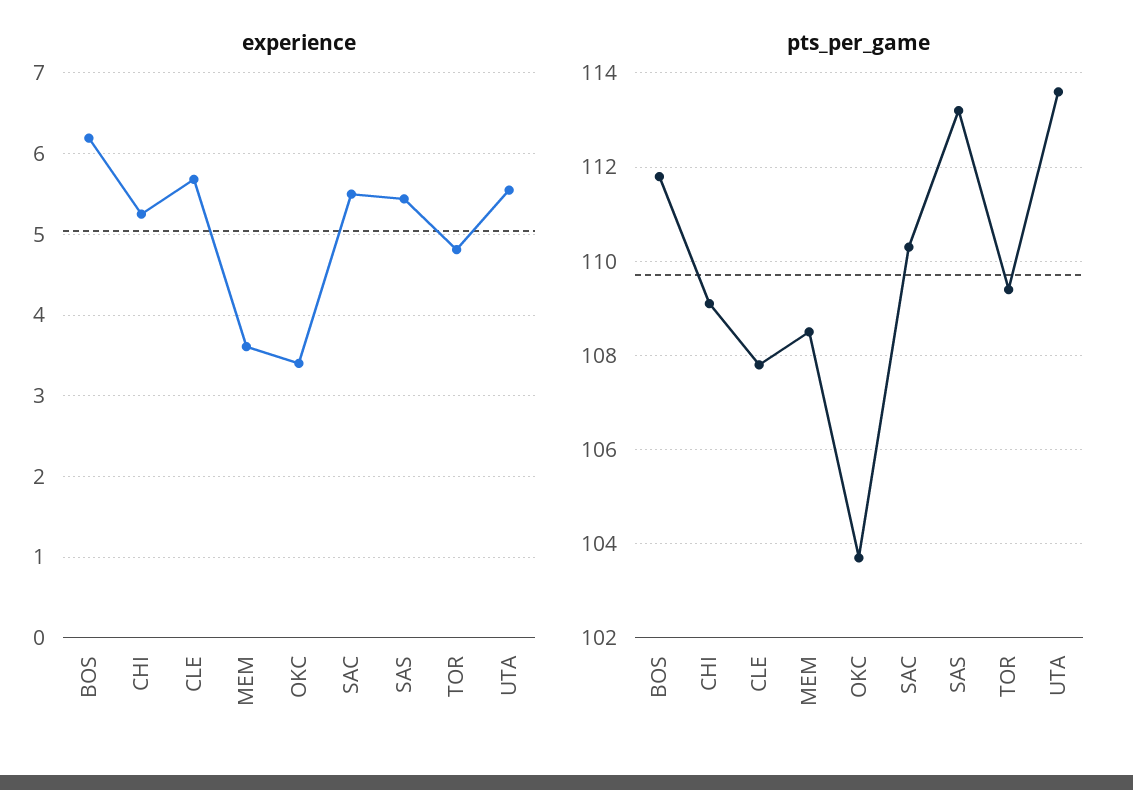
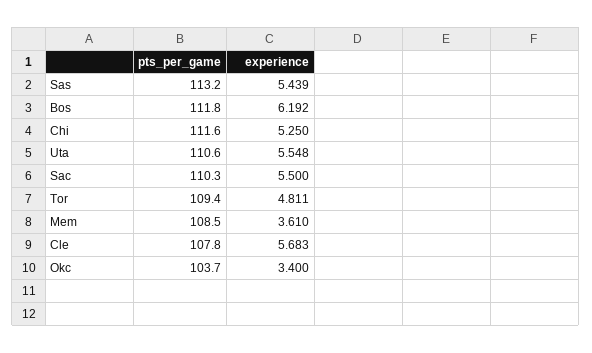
pts_per_game, CHI: 109 -> 111.6
pts_per_game, UTA: 113.5 -> 110.6

